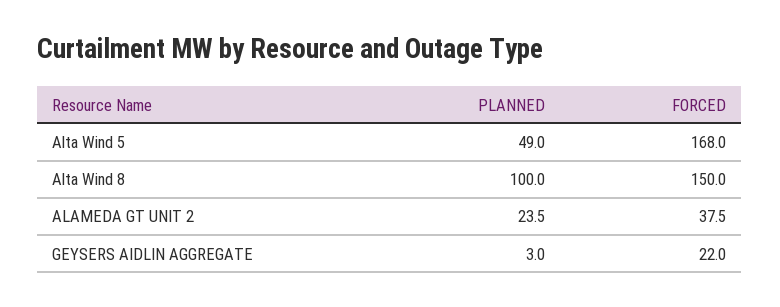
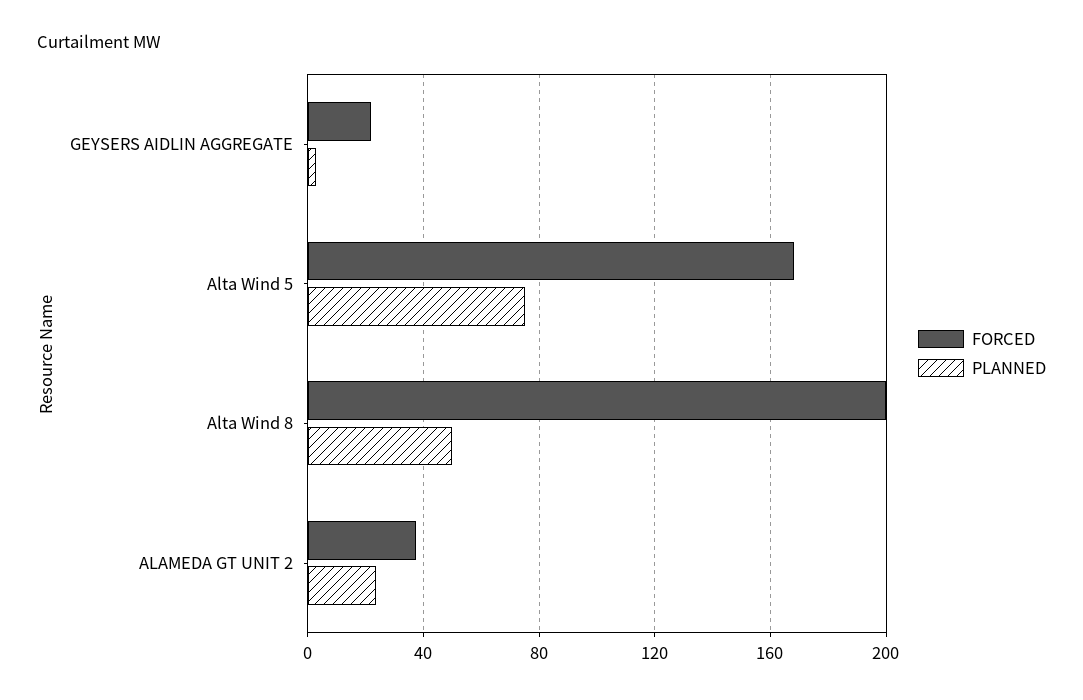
PLANNED, Alta Wind 5: 49 -> 75
PLANNED, Alta Wind 8: 100 -> 50
FORCED, Alta Wind 8: 150 -> 200

